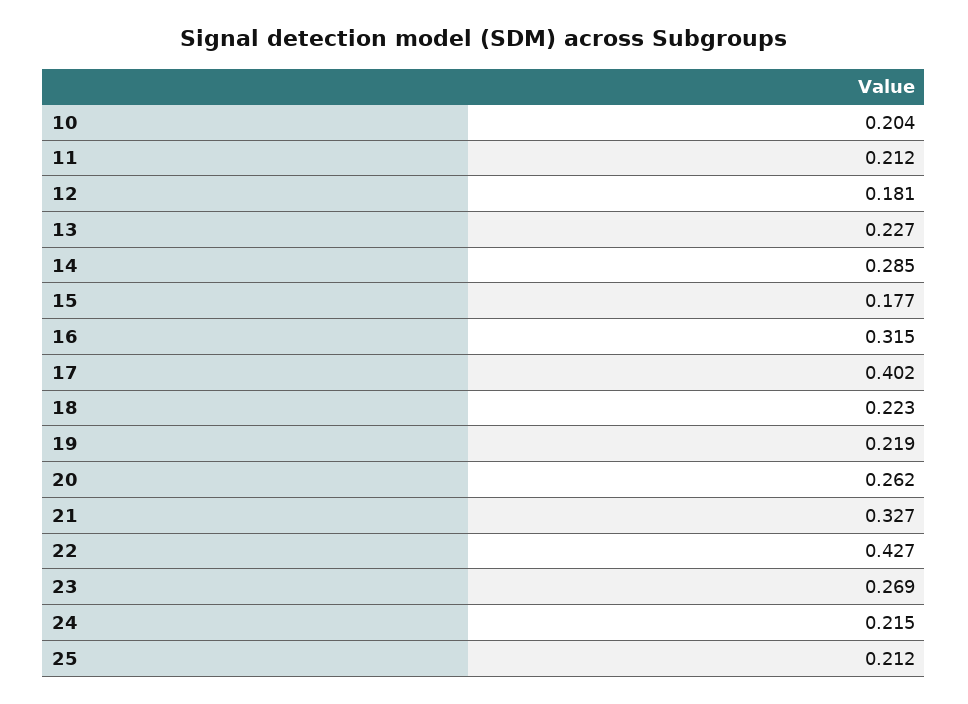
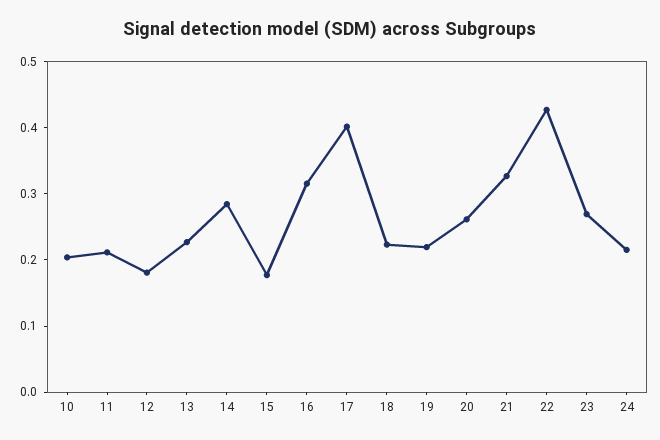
25: 0.212 -> none

